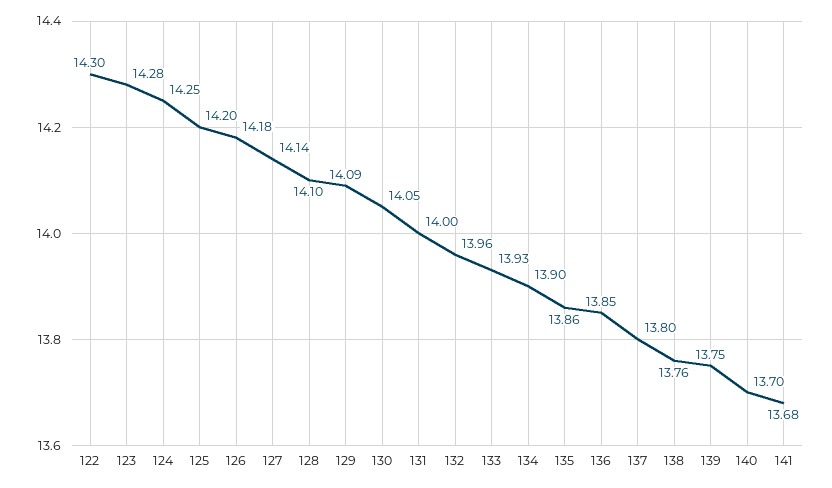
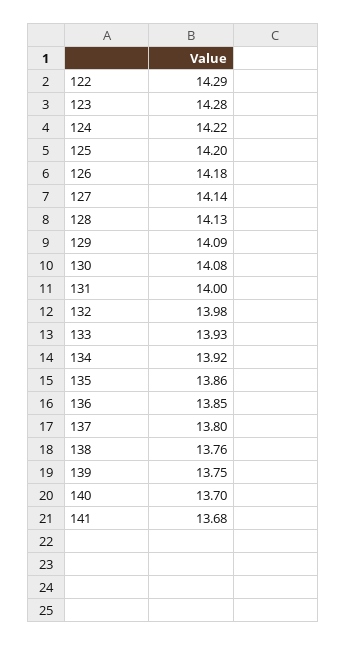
122: 14.3 -> 14.29
124: 14.25 -> 14.22
128: 14.1 -> 14.13
130: 14.05 -> 14.08
132: 13.96 -> 13.98
134: 13.9 -> 13.92

